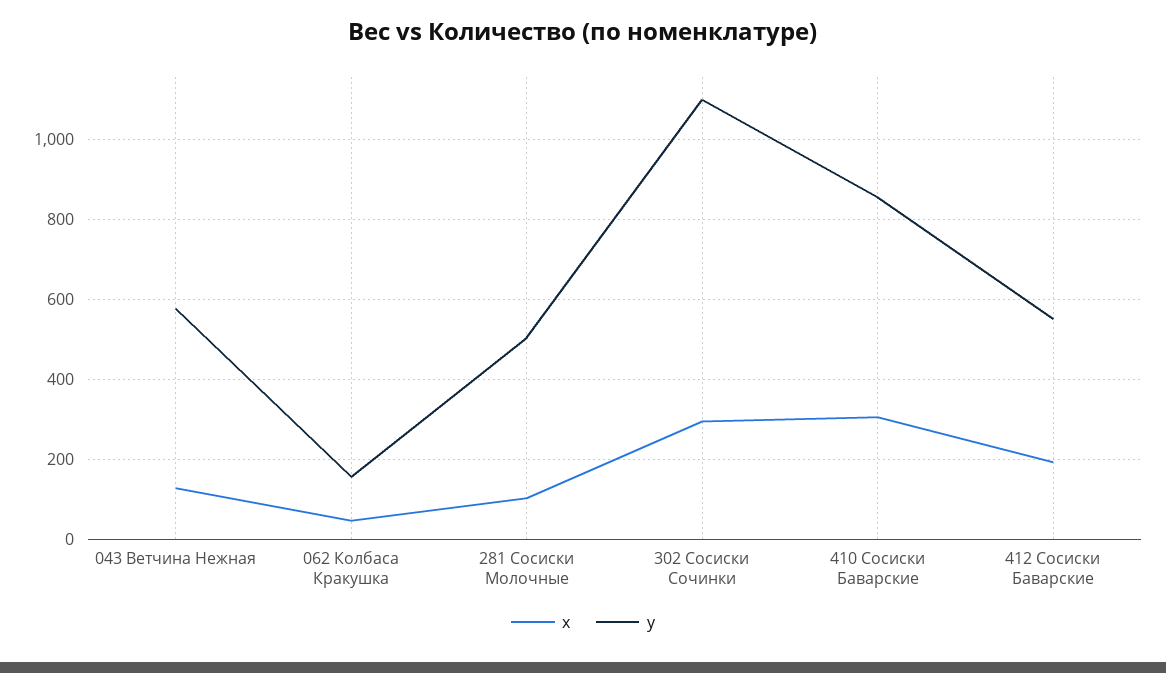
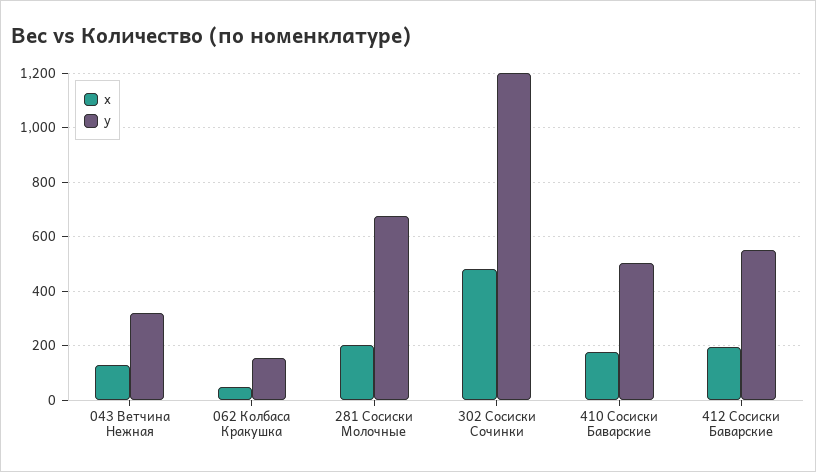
y, 043 Ветчина Нежная: 580 -> 325
x, 281 Сосиски Молочные: 100 -> 200
y, 281 Сосиски Молочные: 500 -> 675
x, 302 Сосиски Сочинки: 300 -> 475
y, 302 Сосиски Сочинки: 1100 -> 1200
x, 410 Сосиски Баварские: 300 -> 175
y, 410 Сосиски Баварские: 860 -> 500

